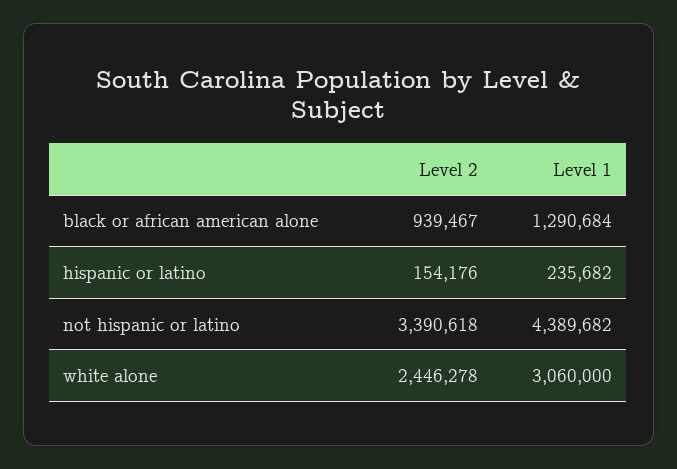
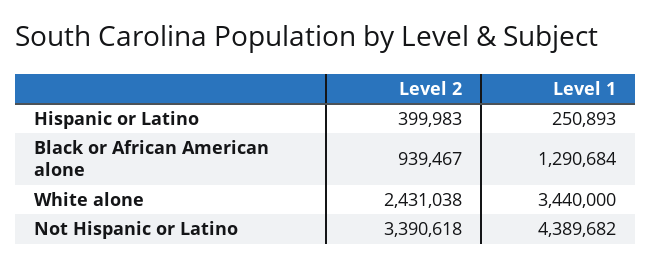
Level 2, hispanic or latino: 154176 -> 399983
Level 1, hispanic or latino: 235682 -> 250893
Level 2, white alone: 2446278 -> 2431038
Level 1, white alone: 3060000 -> 3440000

